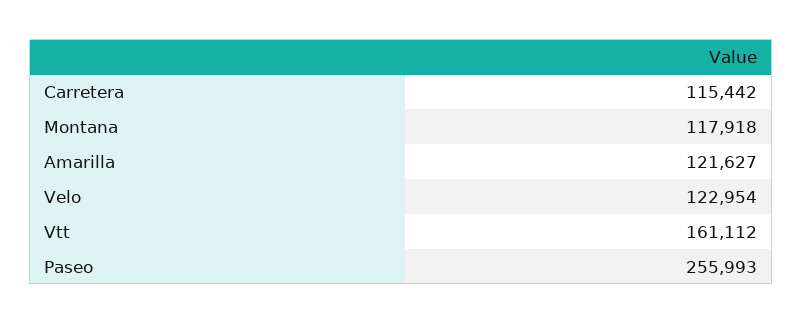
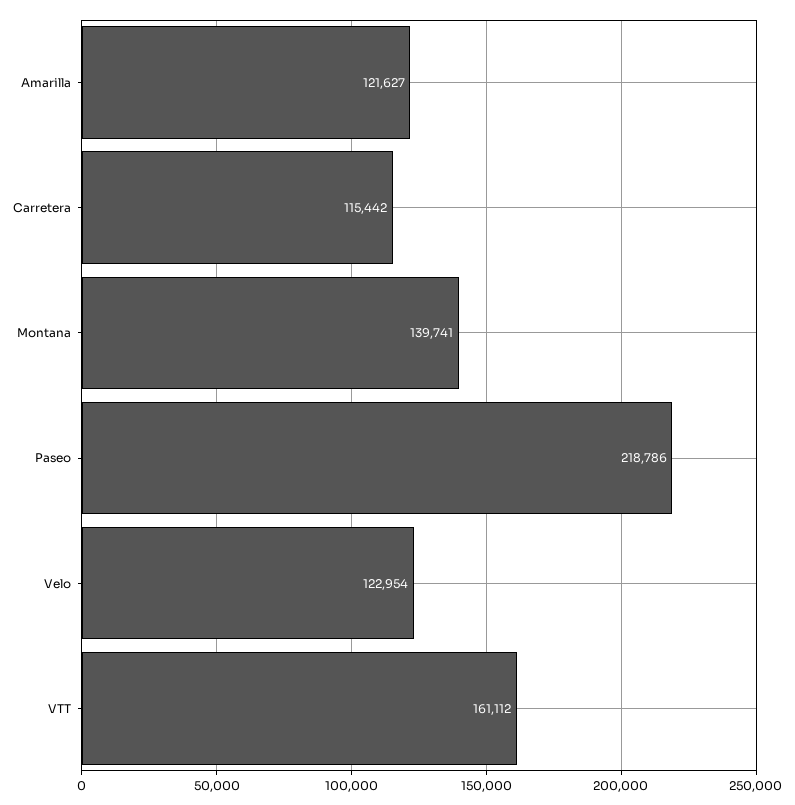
Montana: 117918 -> 139741
Paseo: 255993 -> 218786

